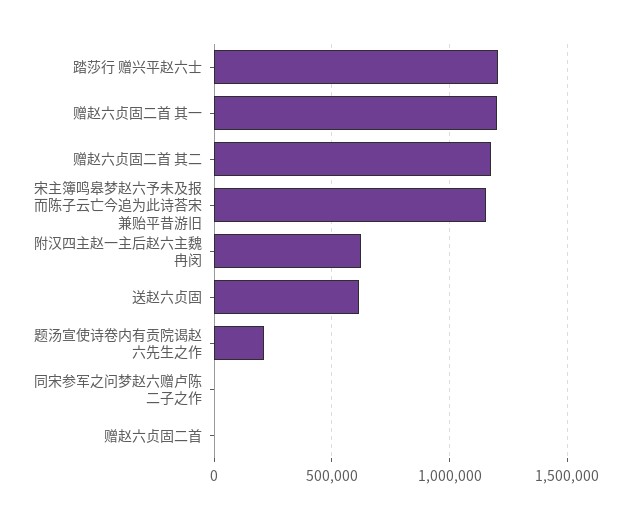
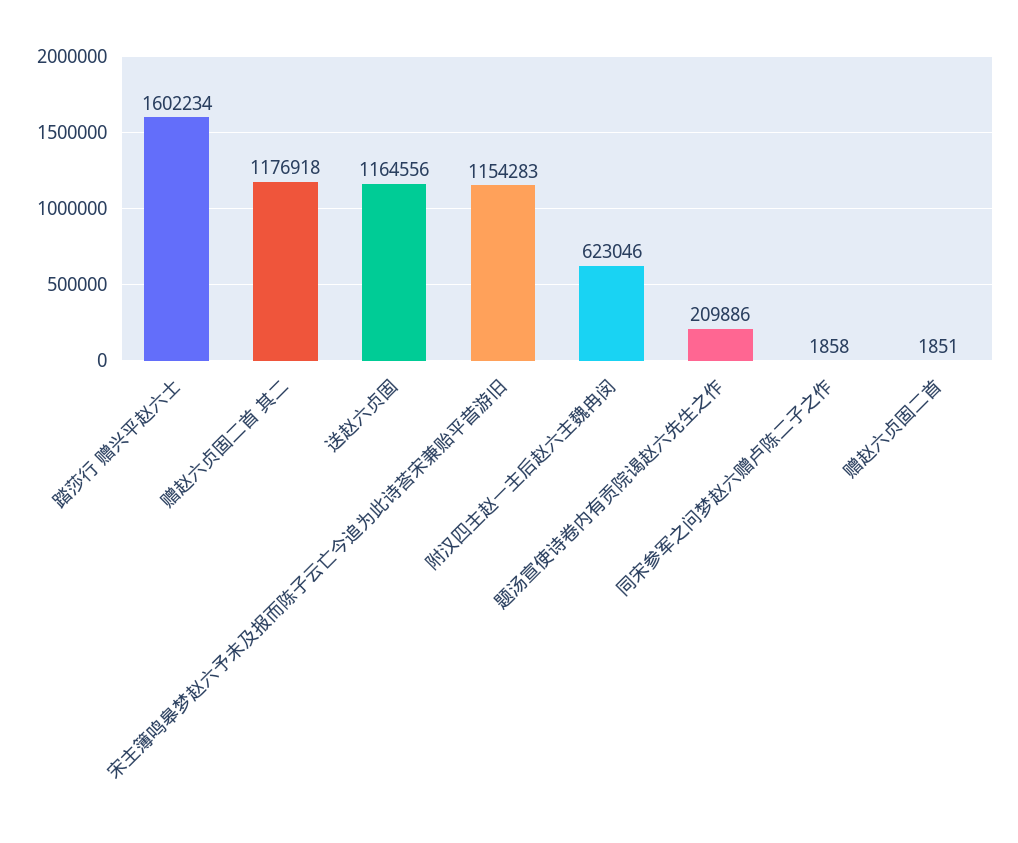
踏莎行 赠兴平赵六士: 1200000 -> 1602234
赠赵六贞固二首 其一: 1200000 -> none
送赵六贞固: 600000 -> 1164556

